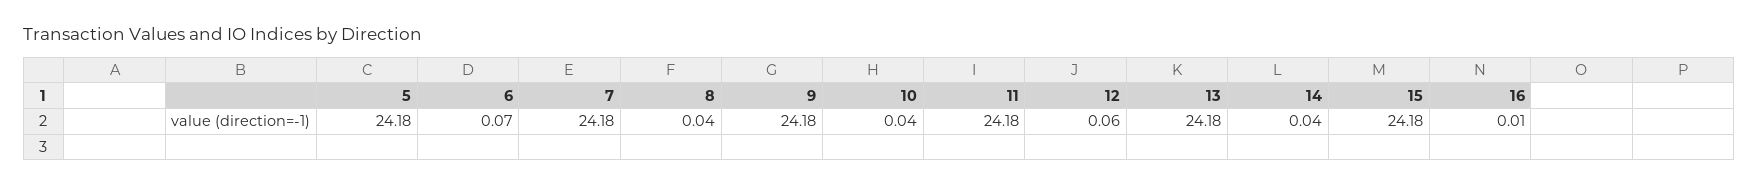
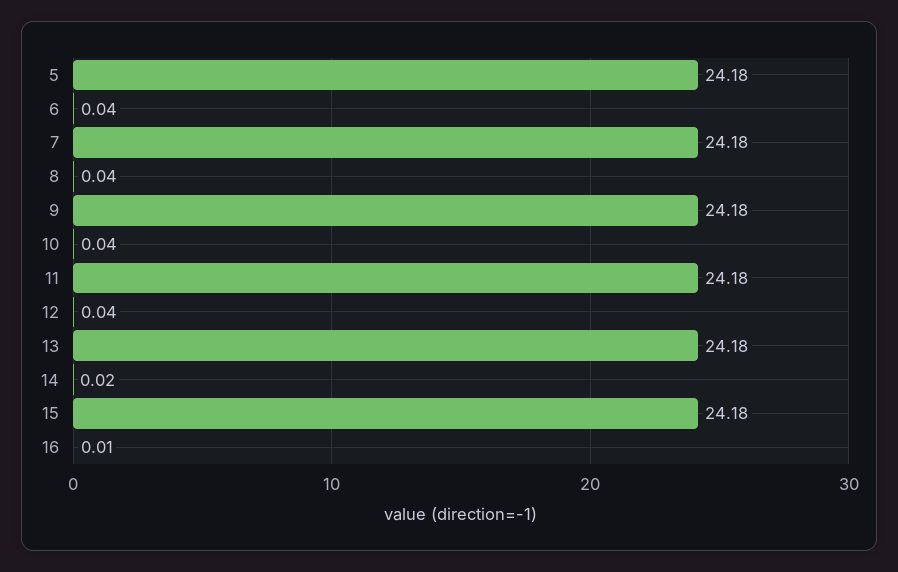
6: 0.07 -> 0.04
12: 0.06 -> 0.04
14: 0.04 -> 0.02

